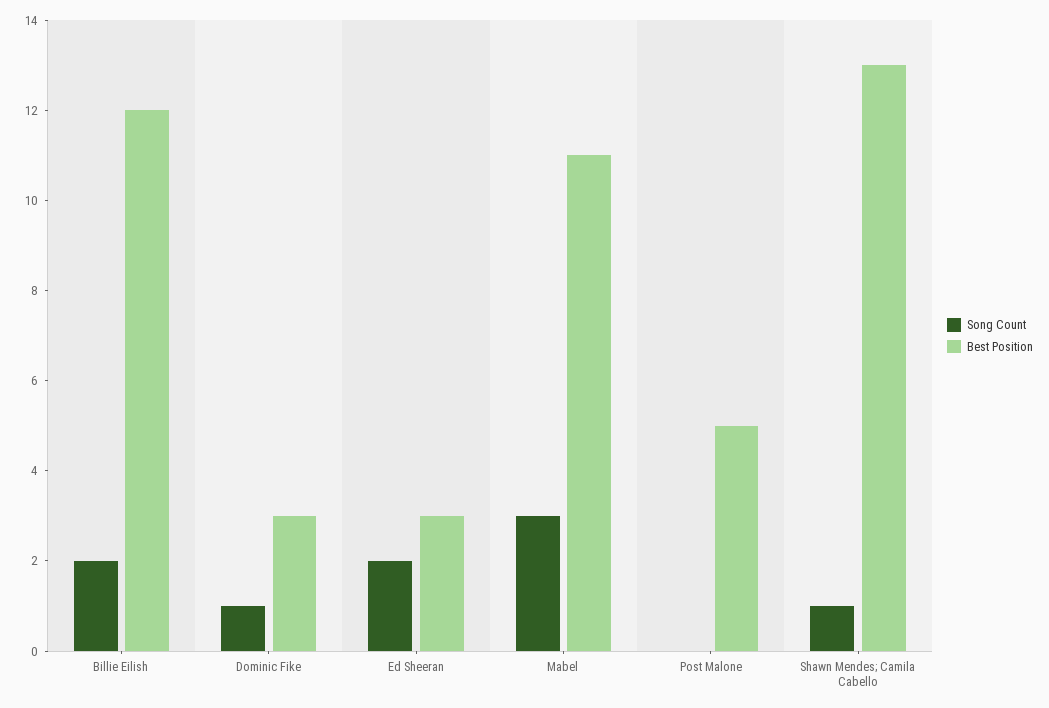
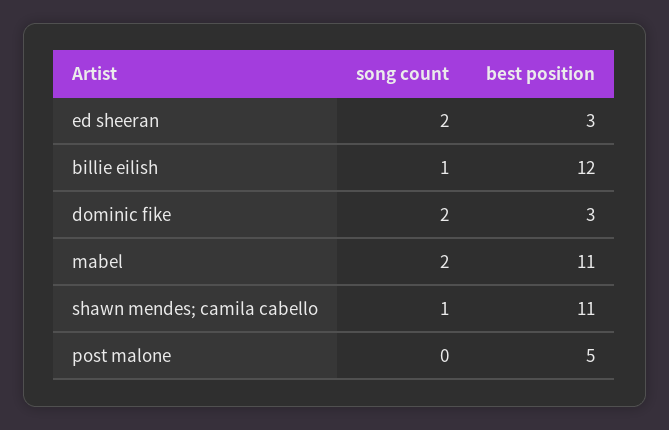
Song Count, Billie Eilish: 2 -> 1
Song Count, Dominic Fike: 1 -> 2
Song Count, Mabel: 3 -> 2
Best Position, Shawn Mendes; Camila Cabello: 13 -> 11

